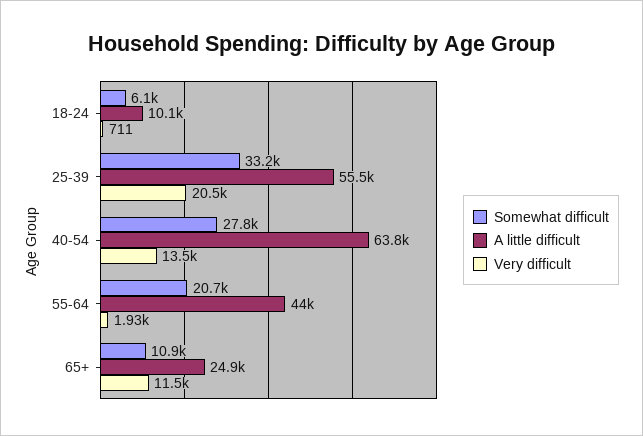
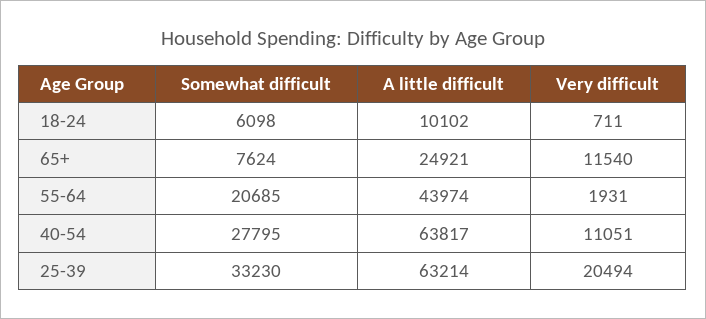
A little difficult, 25-39: 55500 -> 63214
Very difficult, 40-54: 13500 -> 11051
Somewhat difficult, 65+: 10900 -> 7624

